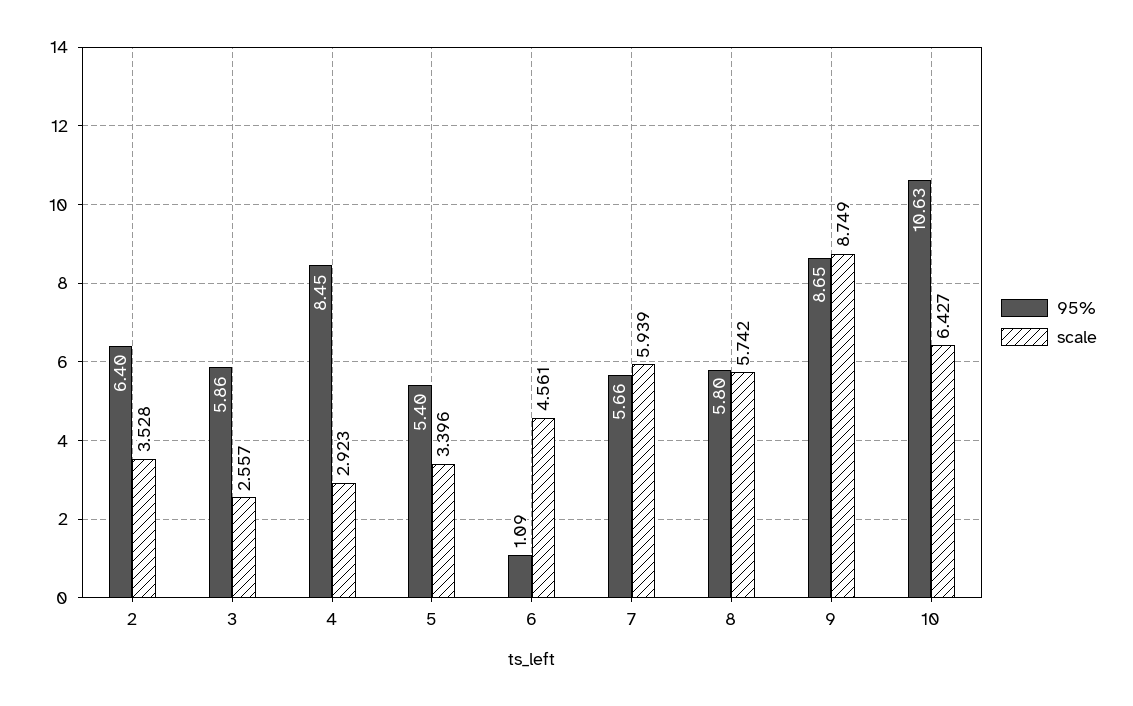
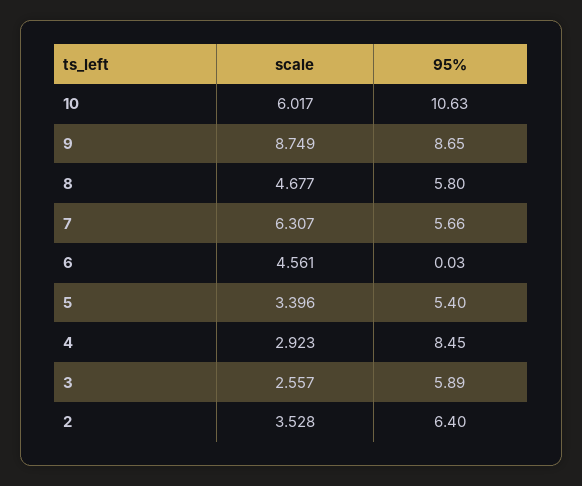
95%, 3: 5.86 -> 5.89
95%, 6: 1.09 -> 0.03
scale, 7: 5.939 -> 6.307
scale, 8: 5.742 -> 4.677
scale, 10: 6.427 -> 6.017

